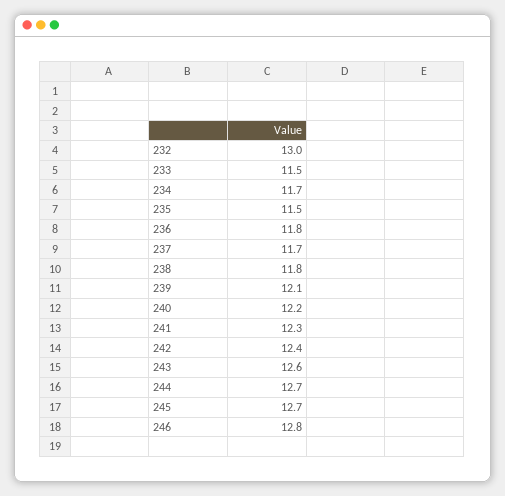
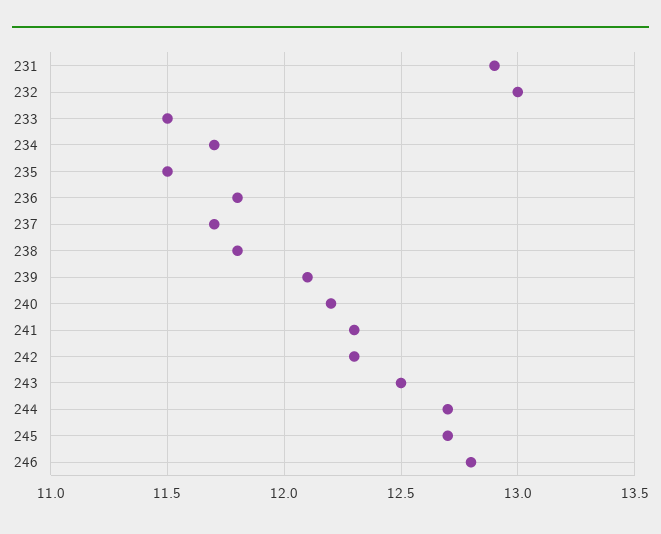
242: 12.4 -> 12.3
243: 12.6 -> 12.5
231: none -> 12.9

